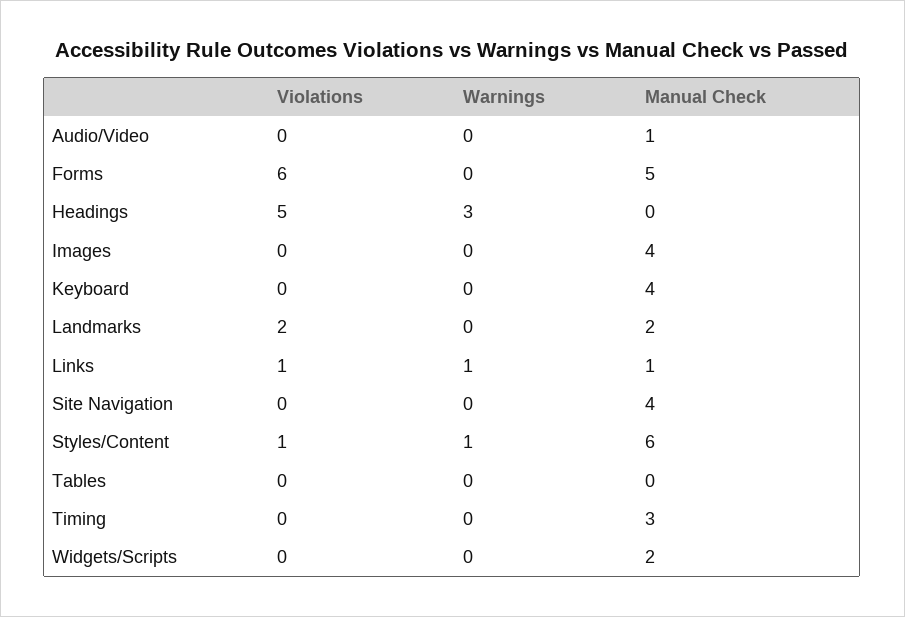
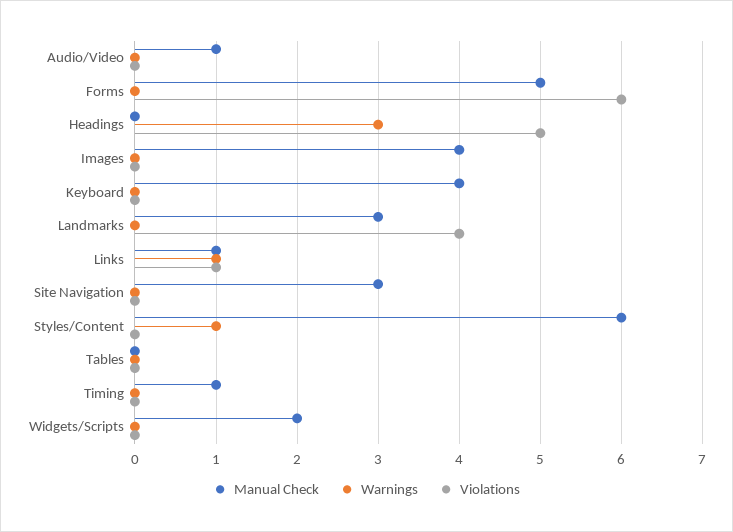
Violations, Landmarks: 2 -> 4
Manual Check, Landmarks: 2 -> 3
Manual Check, Site Navigation: 4 -> 3
Violations, Styles/Content: 1 -> 0
Manual Check, Timing: 3 -> 1

